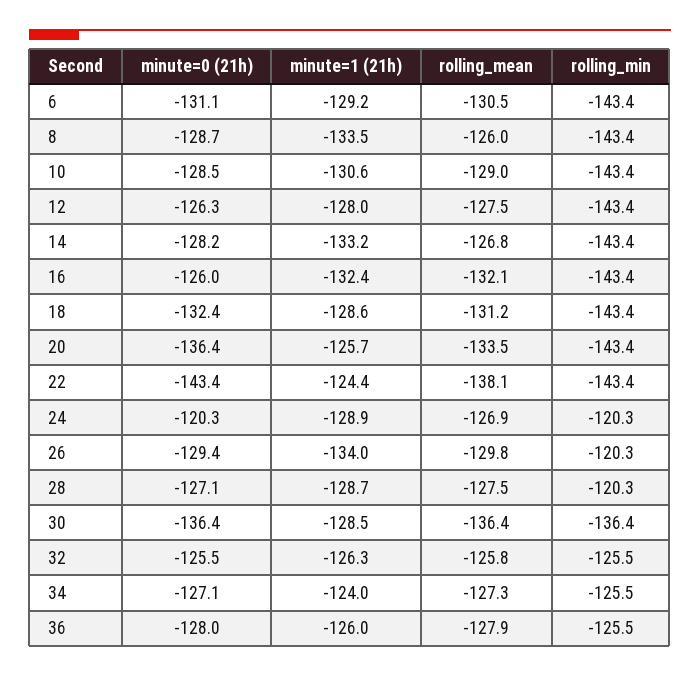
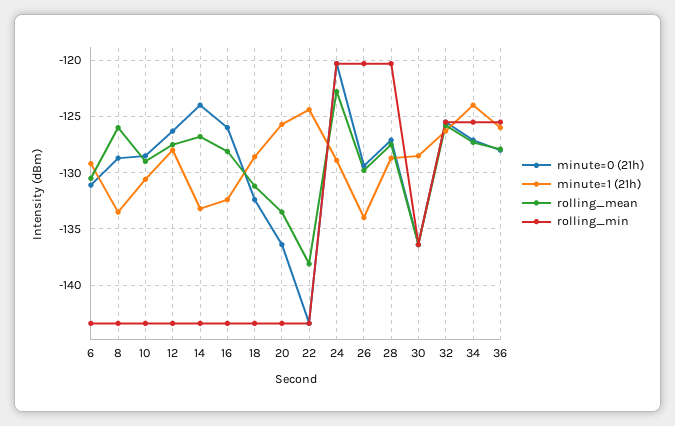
minute=0 (21h), 14: -128.2 -> -124
rolling_mean, 16: -132.1 -> -128
rolling_mean, 24: -126.9 -> -123

